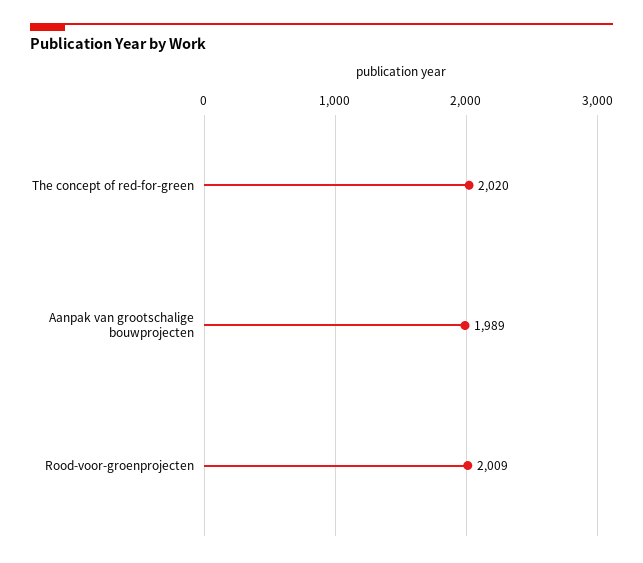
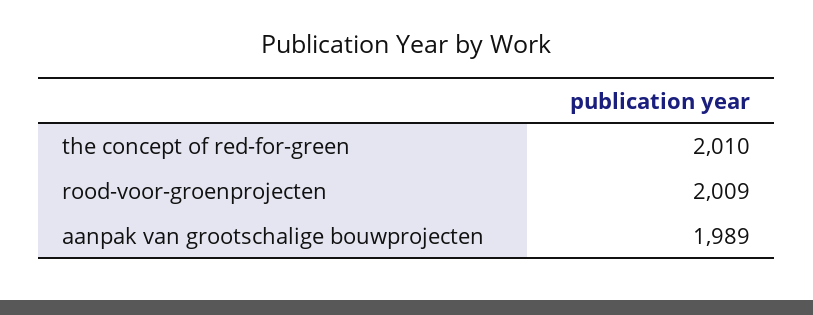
The concept of red-for-green: 2020 -> 2010

